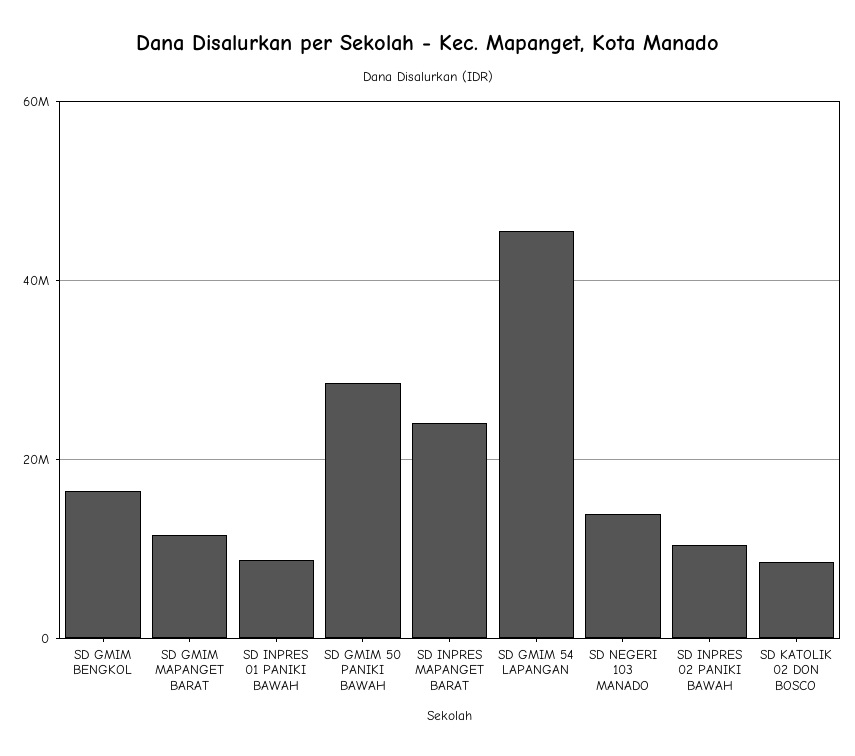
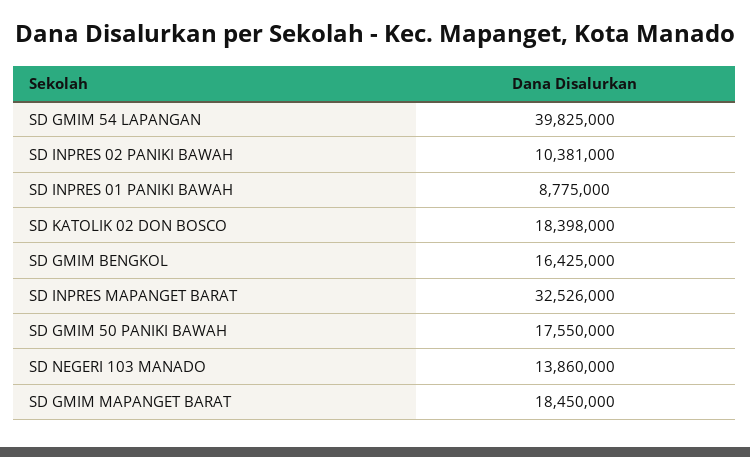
SD GMIM MAPANGET BARAT: 12000000 -> 18450000
SD GMIM 50 PANIKI BAWAH: 28000000 -> 17550000
SD INPRES MAPANGET BARAT: 24000000 -> 32526000
SD GMIM 54 LAPANGAN: 46000000 -> 39825000
SD KATOLIK 02 DON BOSCO: 8000000 -> 18398000

